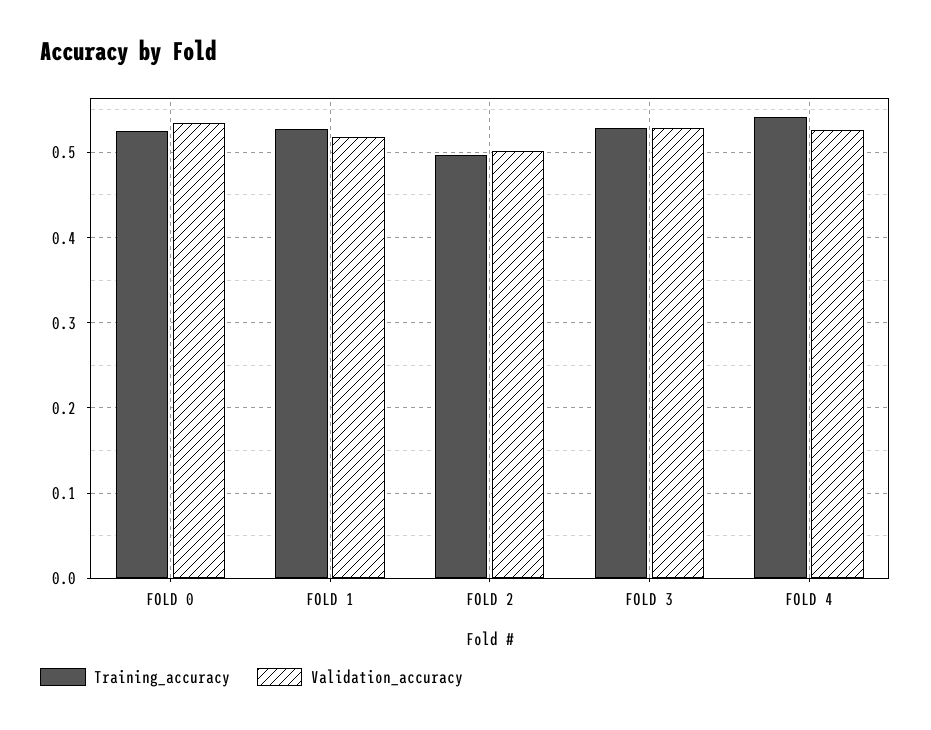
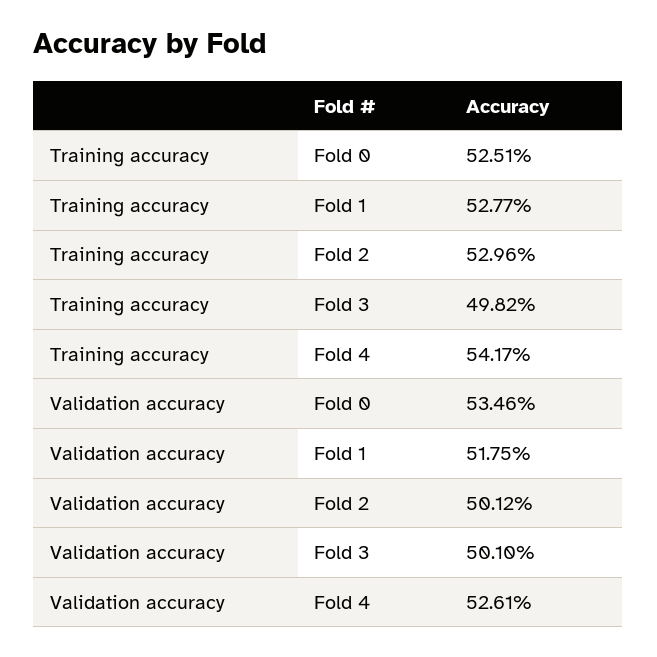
Training_accuracy, FOLD 2: 0.5 -> 0.5296
Training_accuracy, FOLD 3: 0.53 -> 0.4982
Validation_accuracy, FOLD 3: 0.53 -> 0.501

